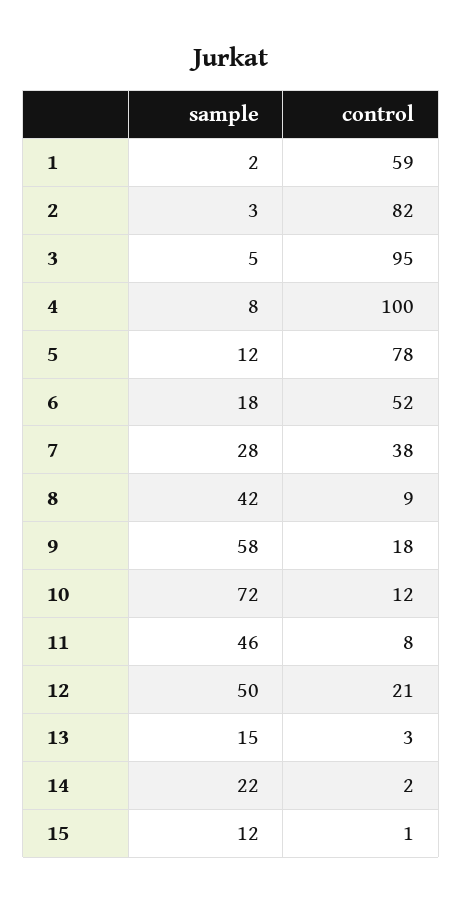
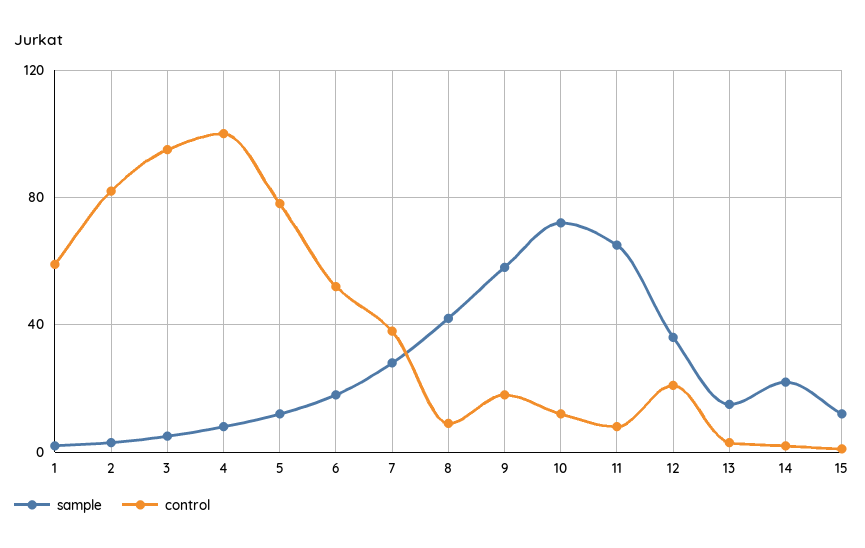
sample, 11: 46 -> 65
sample, 12: 50 -> 35

